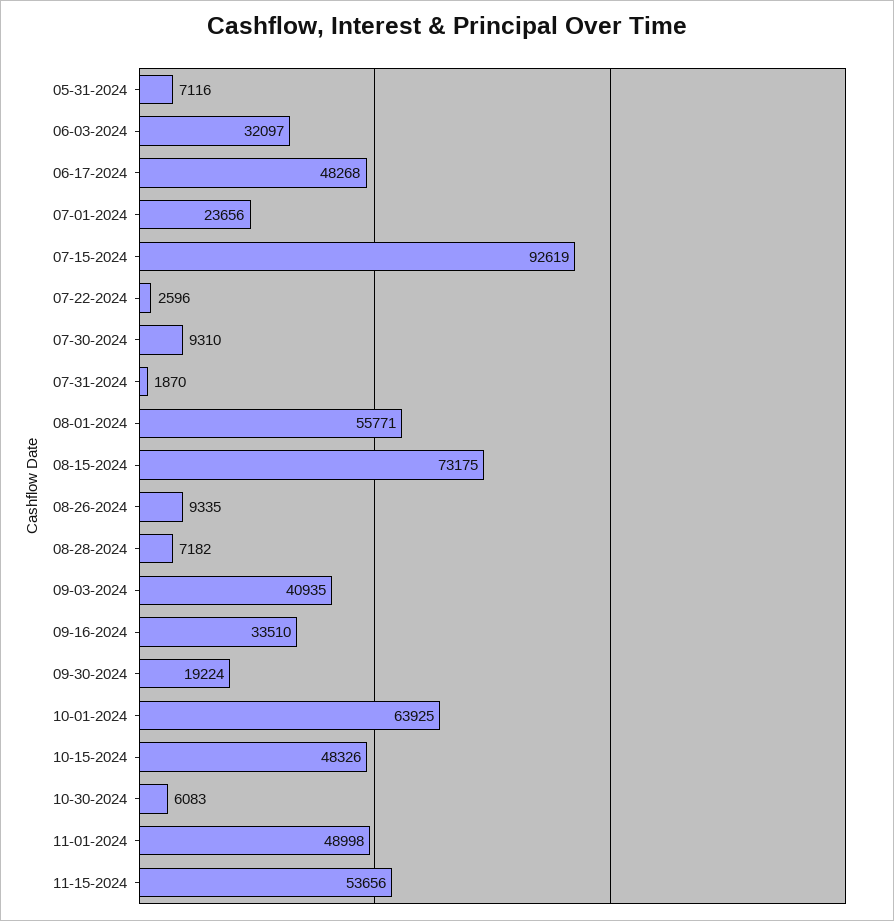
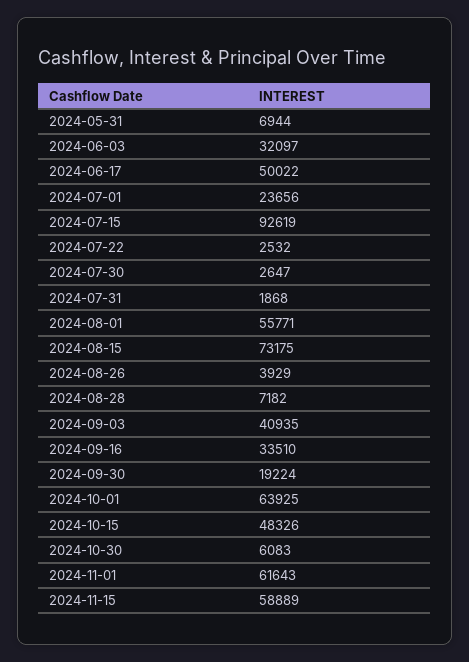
05-31-2024: 7116 -> 6944
06-17-2024: 48268 -> 50022
07-22-2024: 2596 -> 2532
07-30-2024: 9310 -> 2647
07-31-2024: 1870 -> 1868
08-26-2024: 9335 -> 3929
11-01-2024: 48998 -> 61643
11-15-2024: 53656 -> 58889

